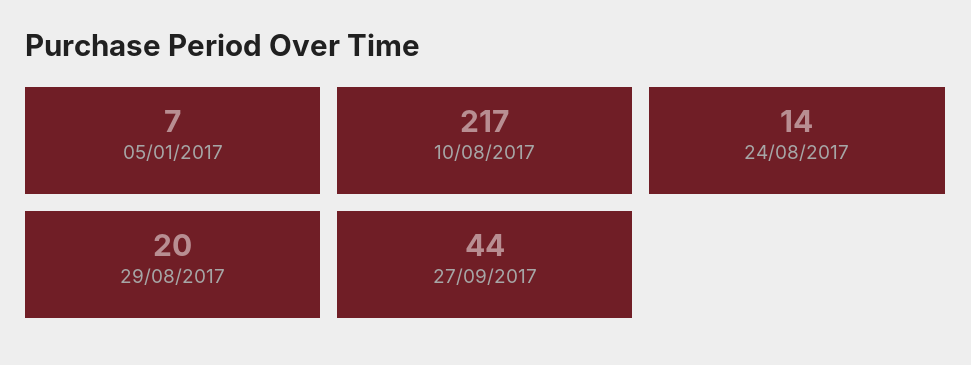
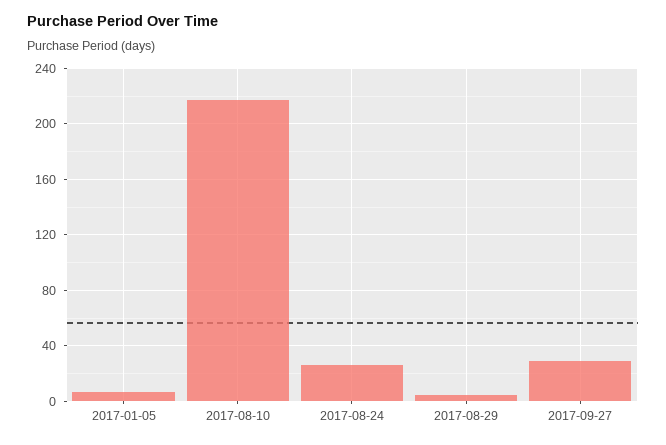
24/08/2017: 14 -> 25
29/08/2017: 20 -> 5
27/09/2017: 44 -> 30

